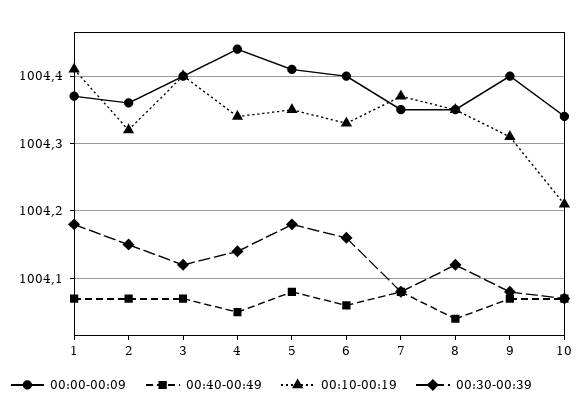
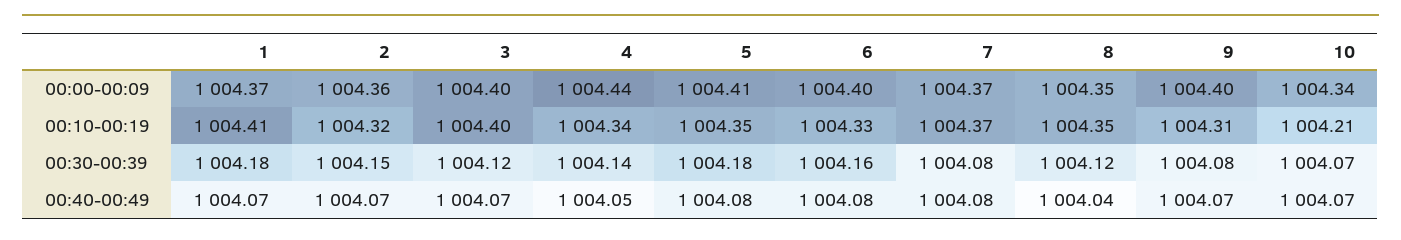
00:40-00:49, 6: 1004.06 -> 1004.08
00:00-00:09, 7: 1004.35 -> 1004.37

